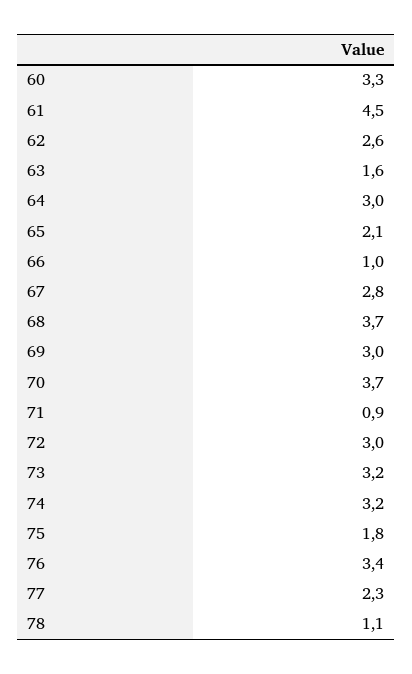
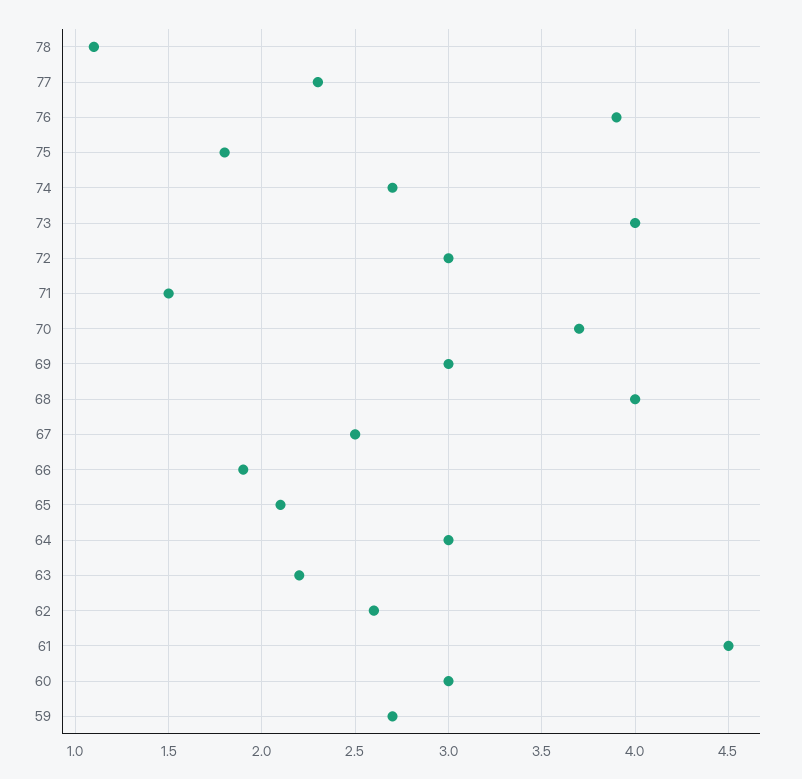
60: 3.3 -> 3
63: 1.6 -> 2.2
66: 1 -> 1.9
67: 2.8 -> 2.5
68: 3.7 -> 4
71: 0.9 -> 1.5
73: 3.2 -> 4
74: 3.2 -> 2.7
76: 3.4 -> 3.9
59: none -> 2.7

